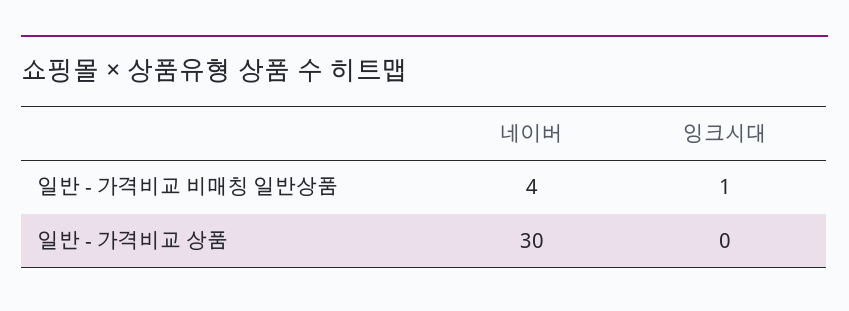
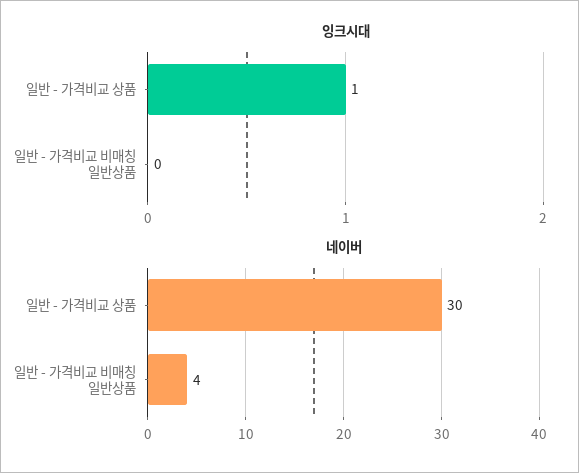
잉크시대, 일반 - 가격비교 비매칭 일반상품: 1 -> 0
잉크시대, 일반 - 가격비교 상품: 0 -> 1

